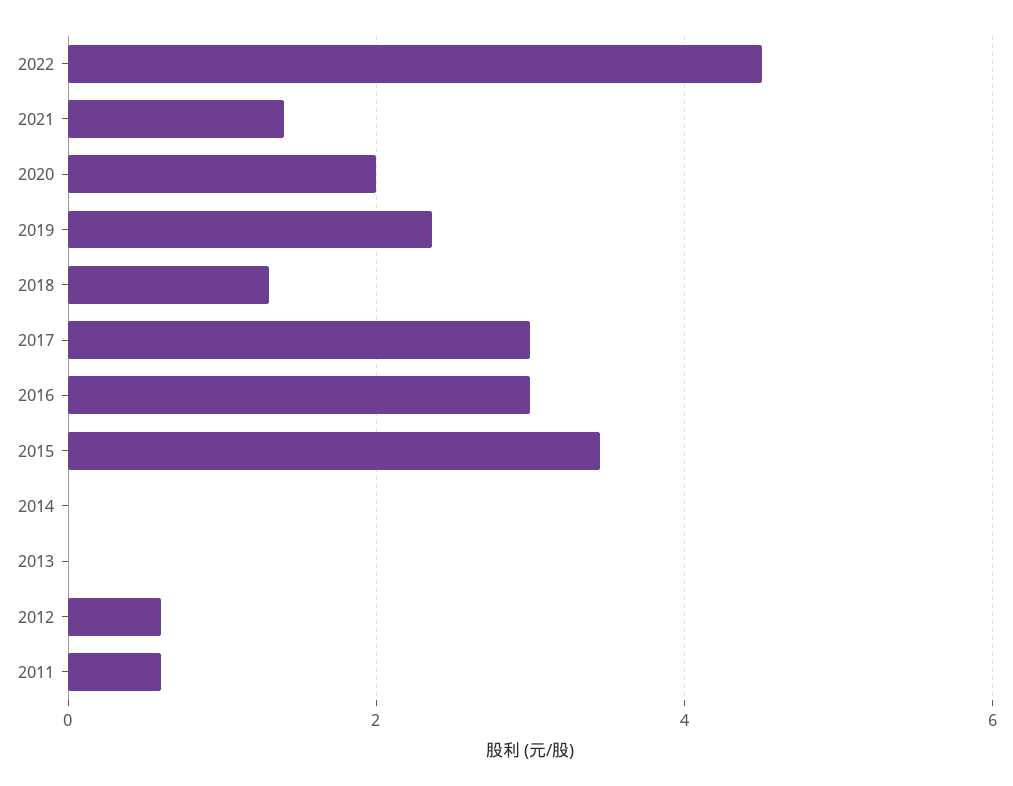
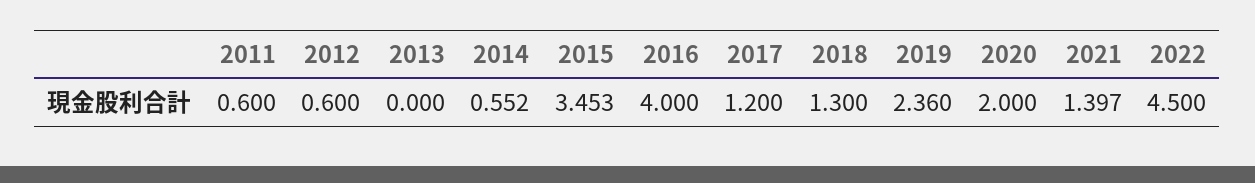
2017: 3 -> 1.2
2016: 3 -> 4
2014: 0 -> 0.552

